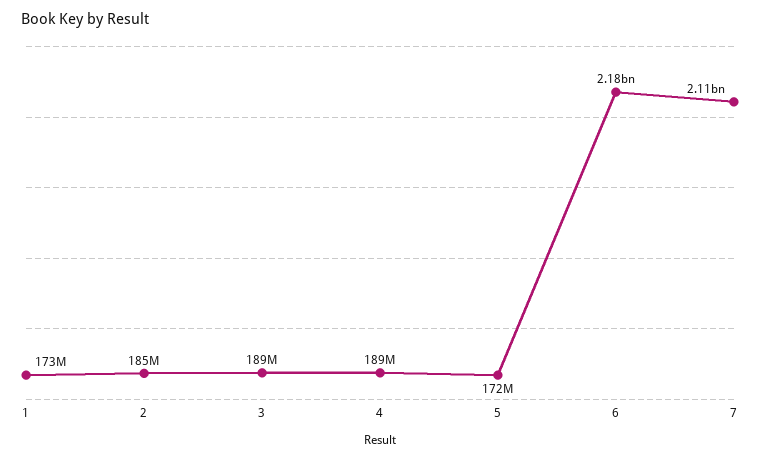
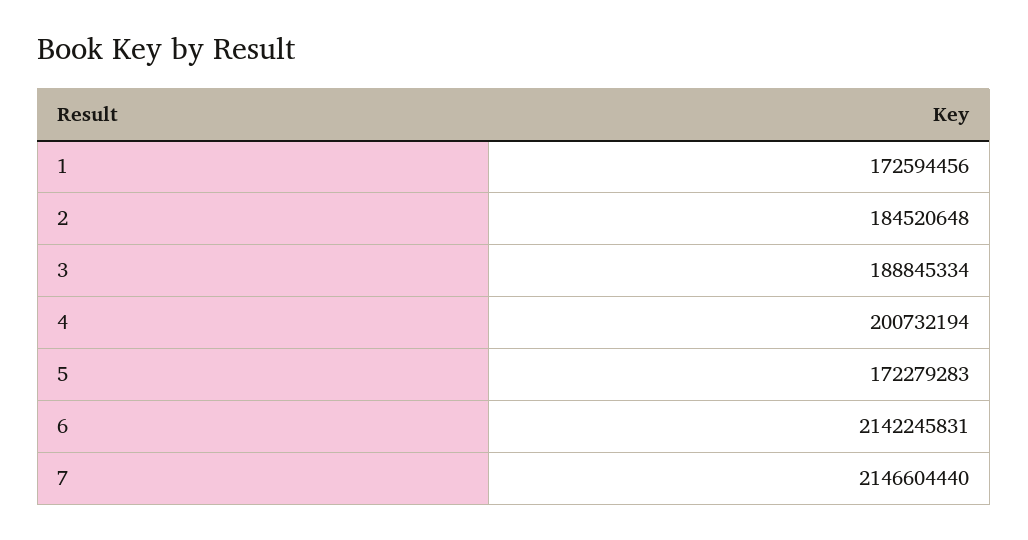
4: 189000000 -> 200732194
6: 2180000000 -> 2142245831
7: 2110000000 -> 2146604440

